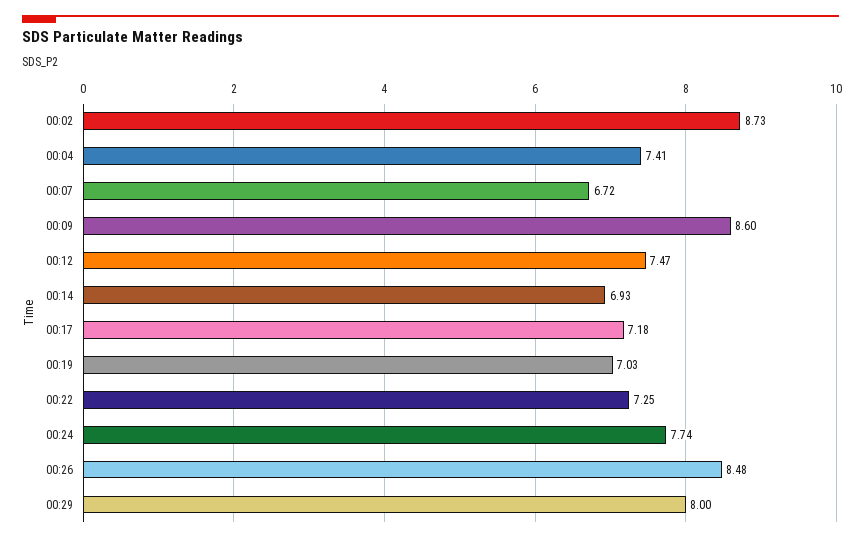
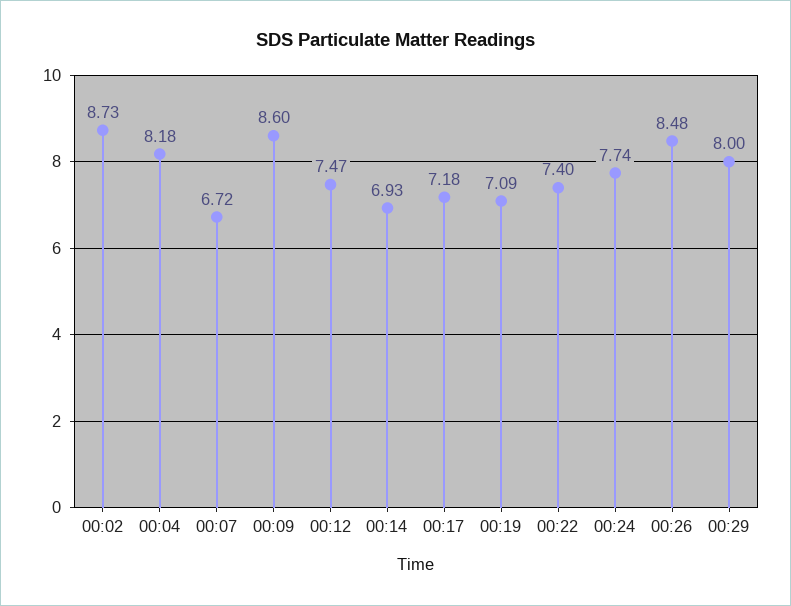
00:04: 7.41 -> 8.18
00:19: 7.03 -> 7.09
00:22: 7.25 -> 7.4

